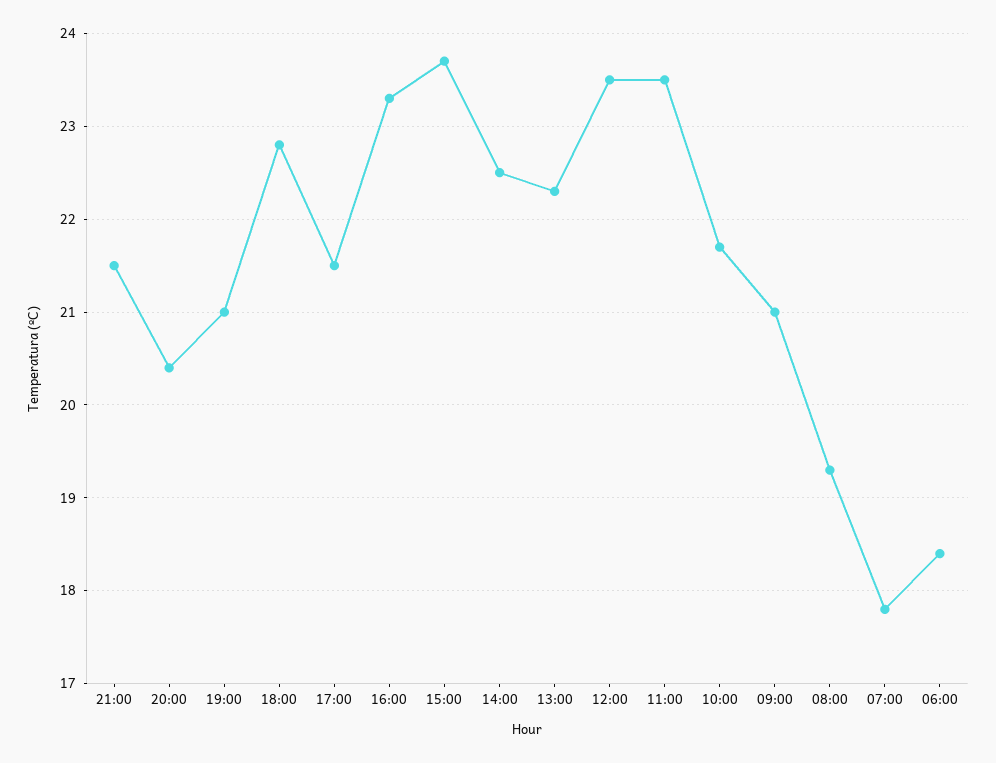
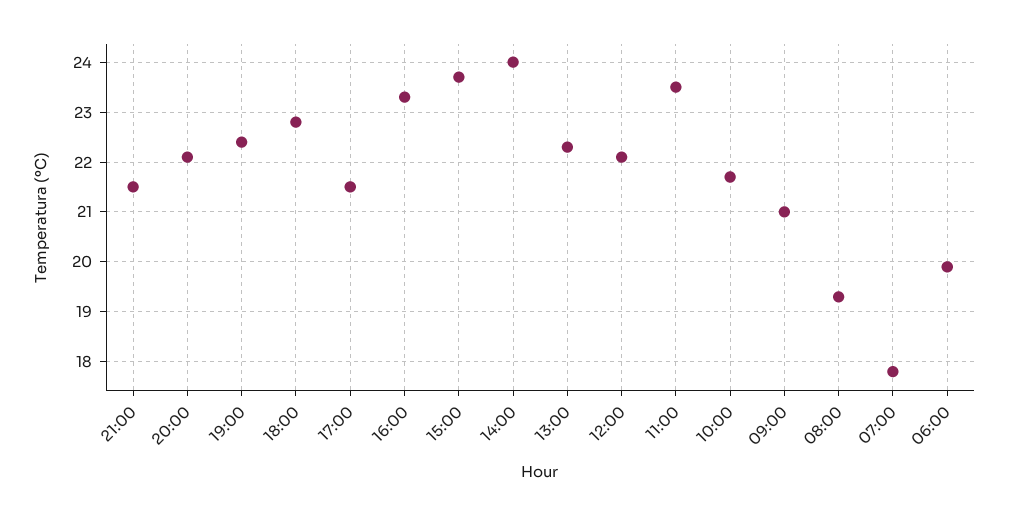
20:00: 20.4 -> 22
19:00: 21 -> 22.5
14:00: 22.5 -> 24
12:00: 23.5 -> 22
06:00: 18.4 -> 20

